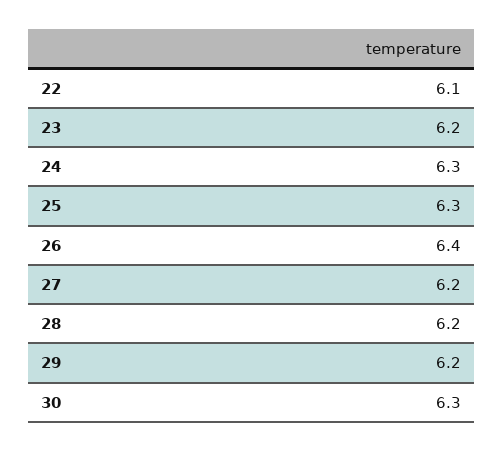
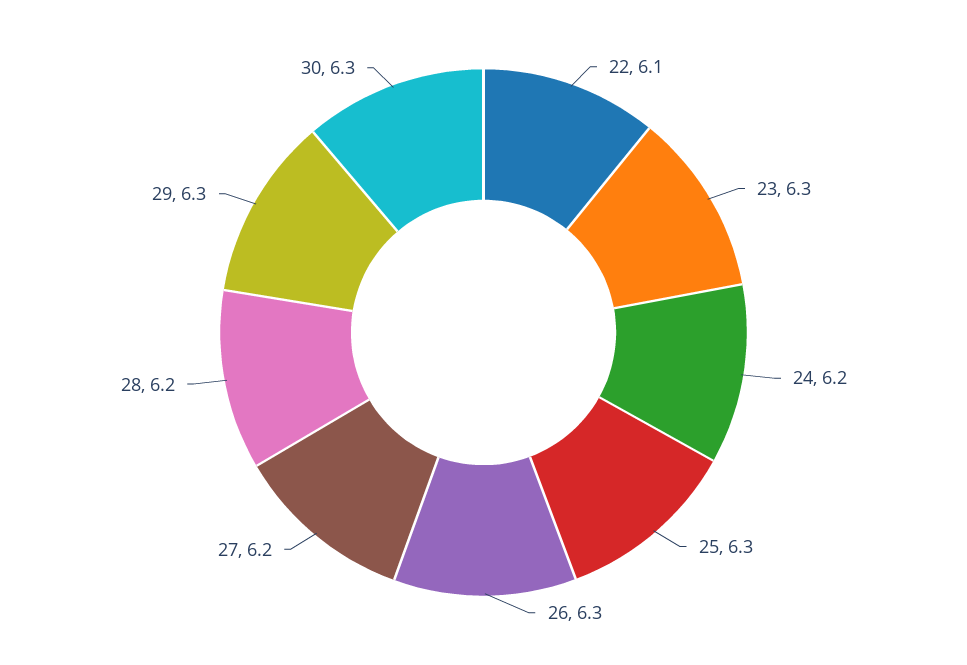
23: 6.2 -> 6.3
24: 6.3 -> 6.2
26: 6.4 -> 6.3
29: 6.2 -> 6.3

